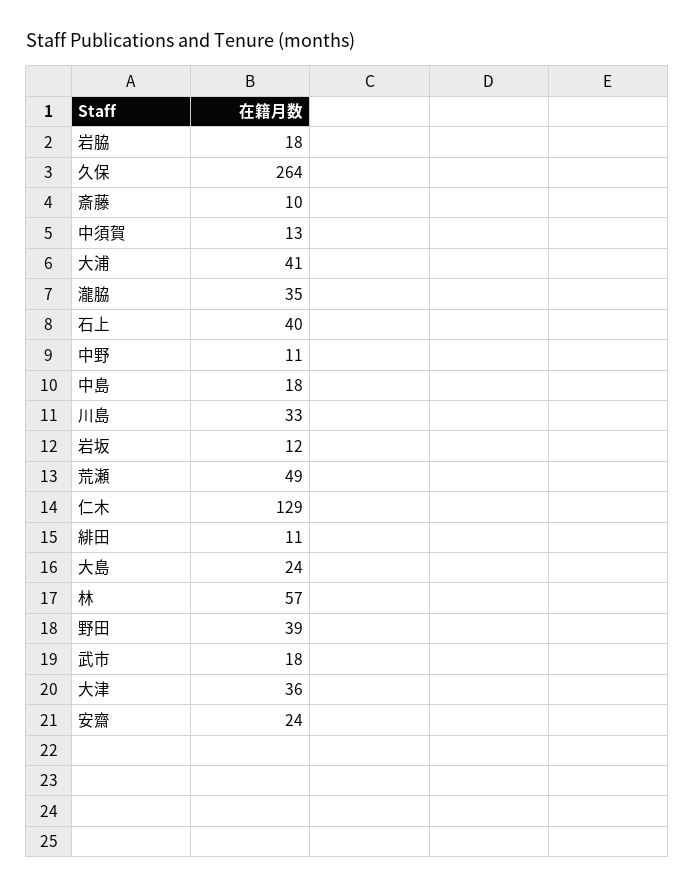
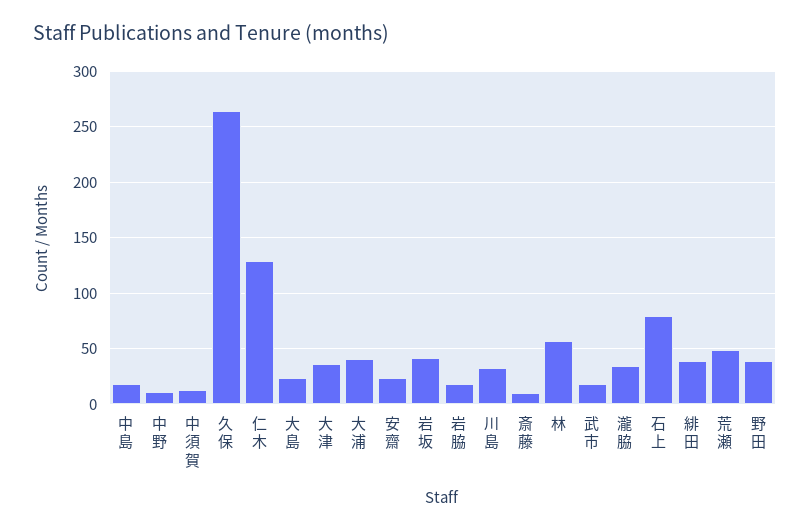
石上: 40 -> 80
岩坂: 12 -> 40
緋田: 11 -> 40

